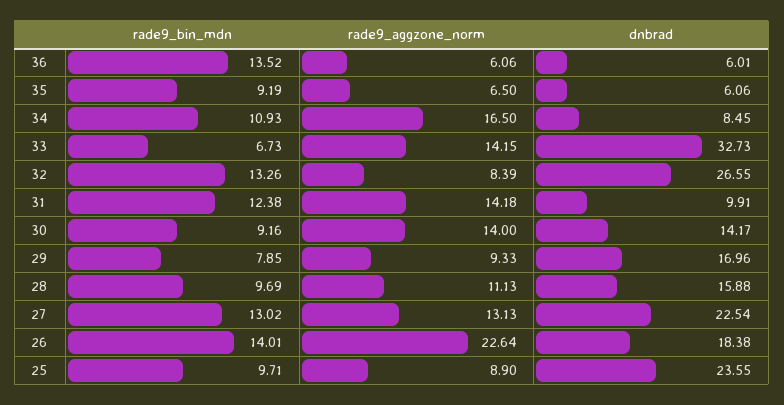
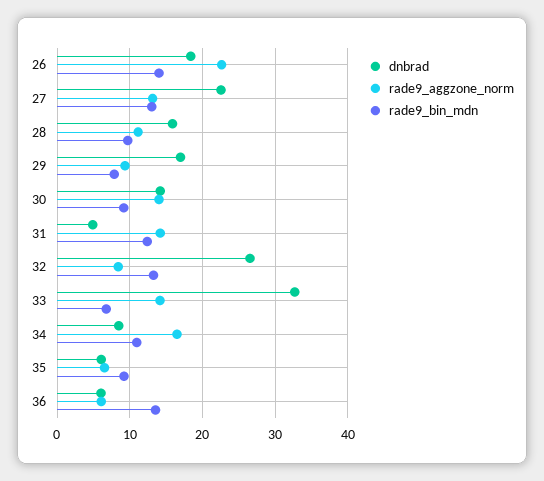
dnbrad, 31: 9.91 -> 5
rade9_bin_mdn, 25: 9.71 -> none
rade9_aggzone_norm, 25: 8.9 -> none
dnbrad, 25: 23.55 -> none

